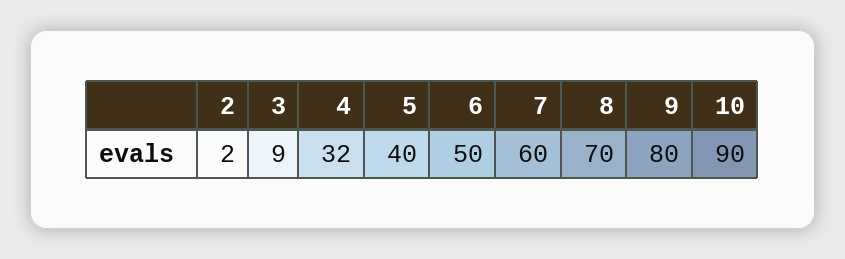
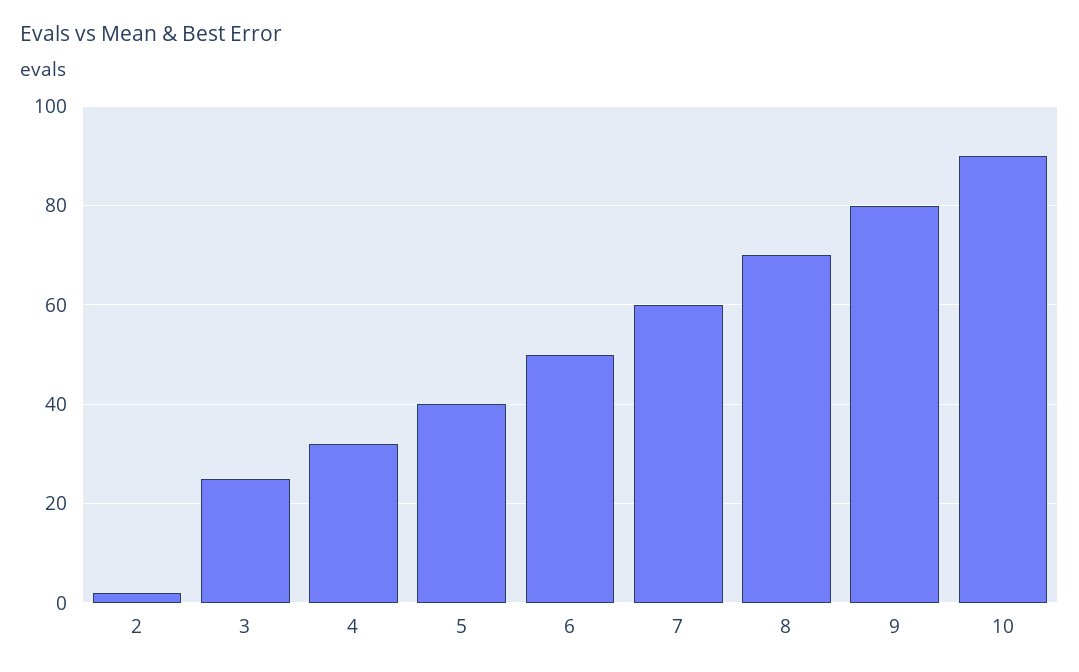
3: 9 -> 25

